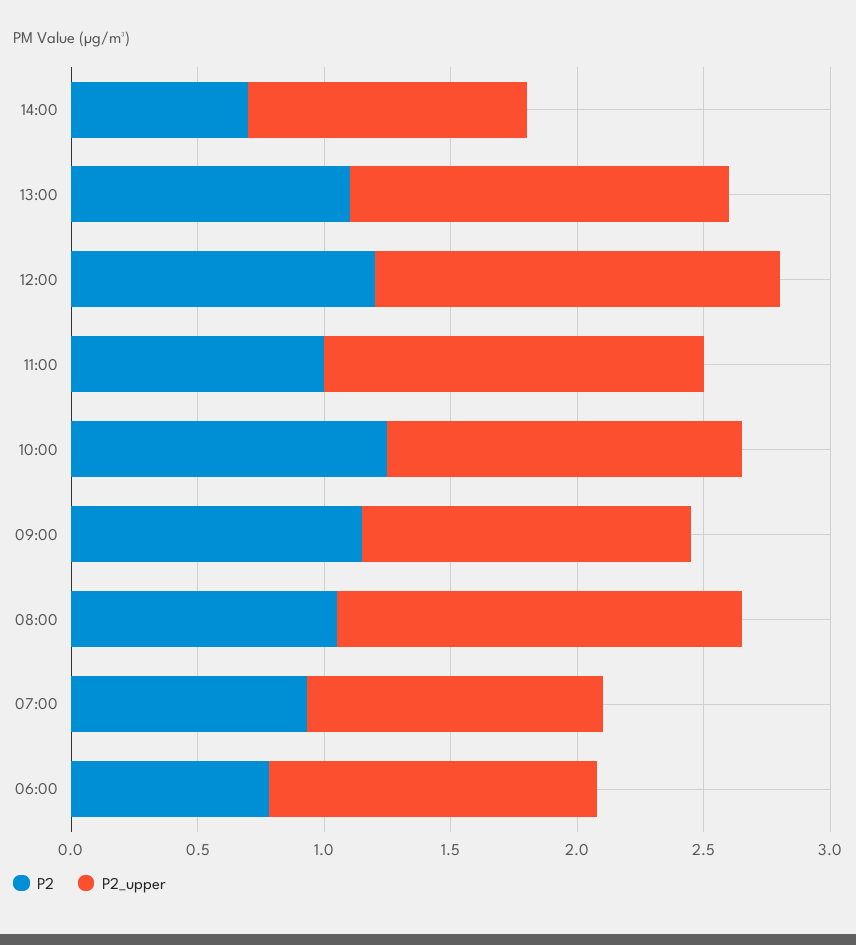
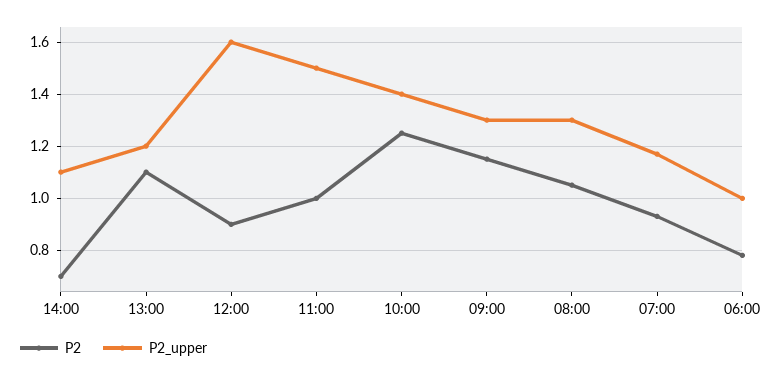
P2_upper, 13:00: 1.5 -> 1.2
P2, 12:00: 1.2 -> 0.9
P2_upper, 08:00: 1.6 -> 1.3
P2_upper, 06:00: 1.3 -> 1

